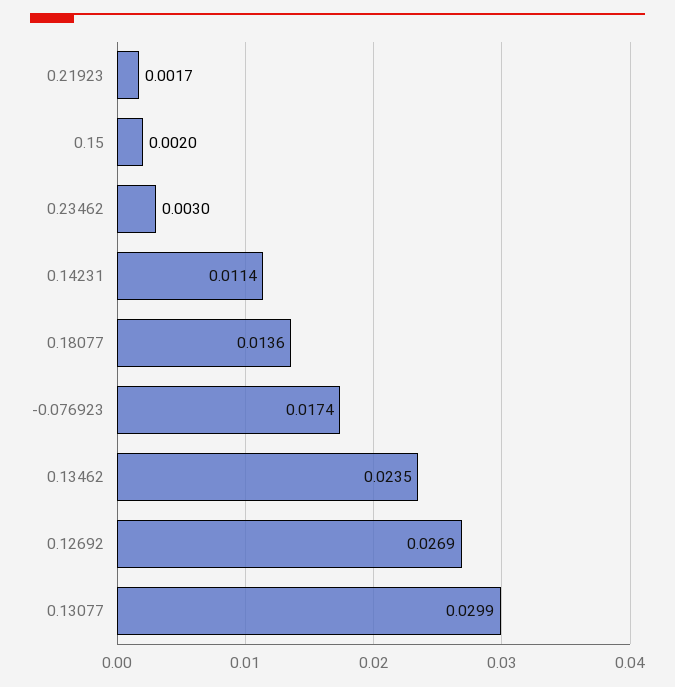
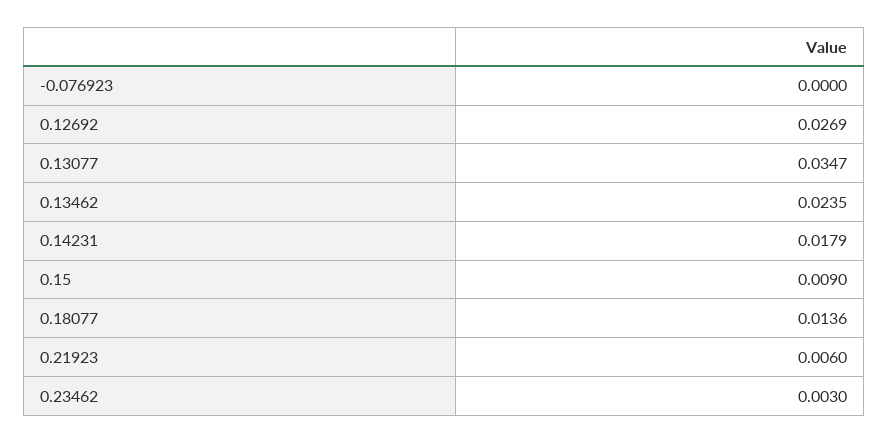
0.21923: 0.0017 -> 0.006
0.15: 0.002 -> 0.009
0.14231: 0.0114 -> 0.0179
-0.076923: 0.0174 -> 0
0.13077: 0.0299 -> 0.0347

